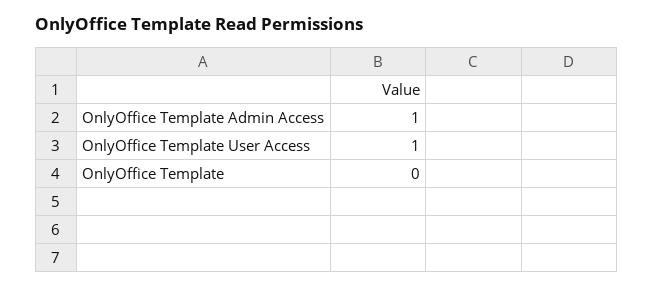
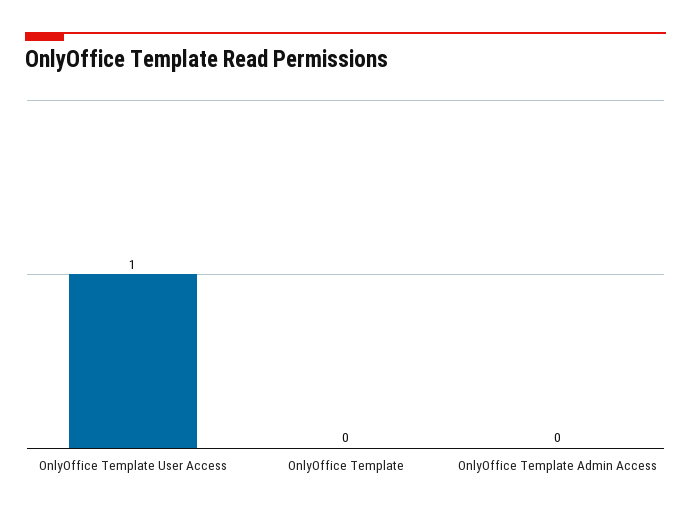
OnlyOffice Template Admin Access: 1 -> 0

